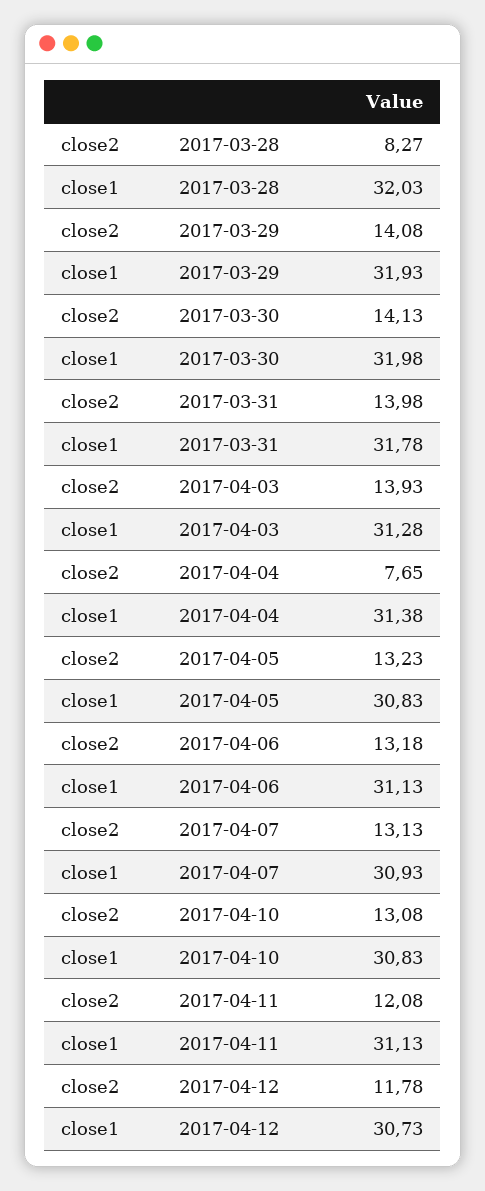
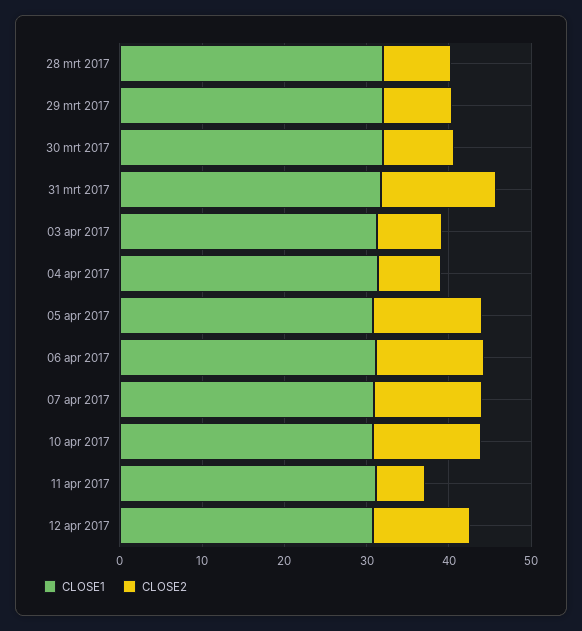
close2, 2017-03-29: 14.08 -> 8
close2, 2017-03-30: 14.13 -> 8
close2, 2017-04-03: 13.93 -> 8
close2, 2017-04-11: 12.08 -> 6

